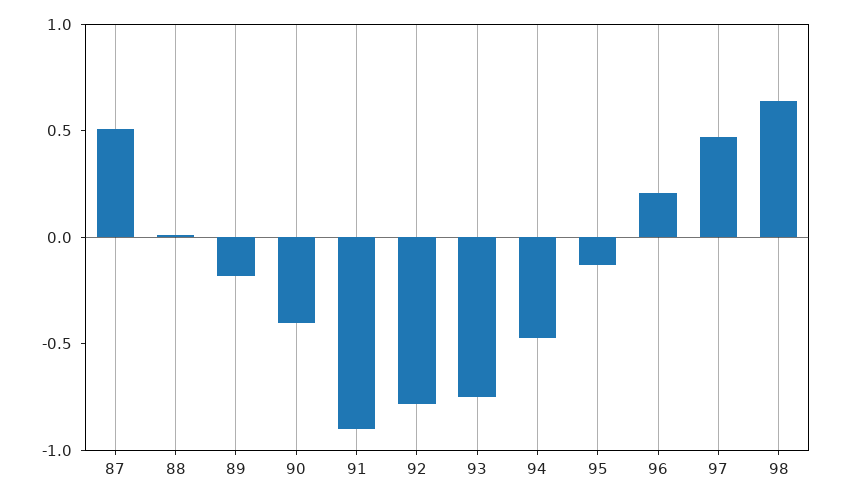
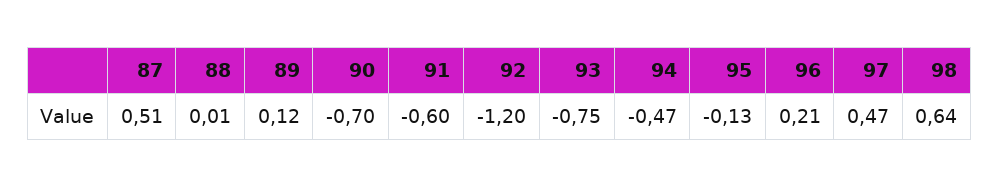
89: -0.2 -> 0.12
90: -0.4 -> -0.7
91: -0.9 -> -0.6
92: -0.8 -> -1.2

